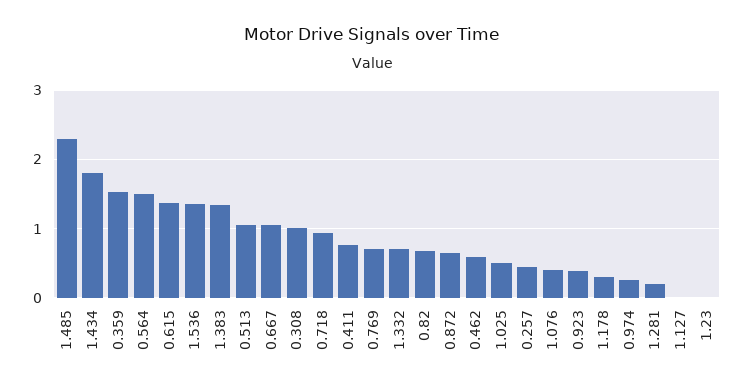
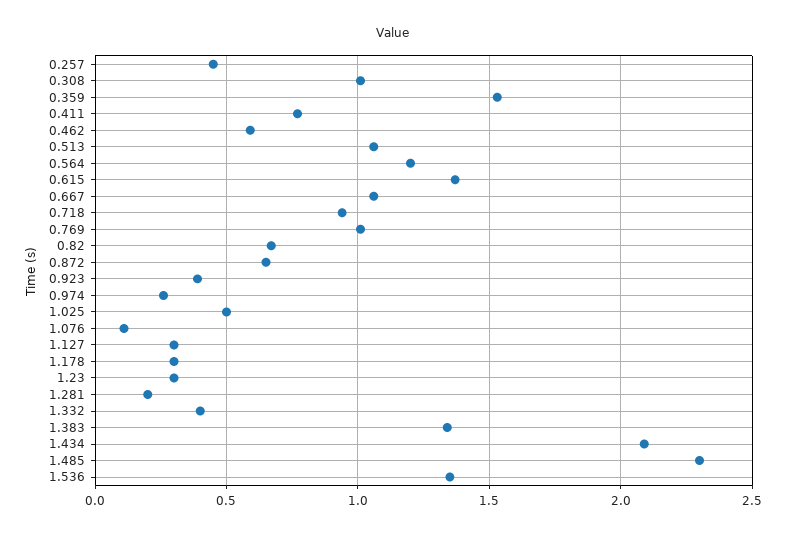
1.434: 1.8 -> 2.1
0.564: 1.5 -> 1.2
0.769: 0.7 -> 1
1.332: 0.7 -> 0.4
1.076: 0.4 -> 0.1
1.127: 0 -> 0.3
1.23: 0 -> 0.3

